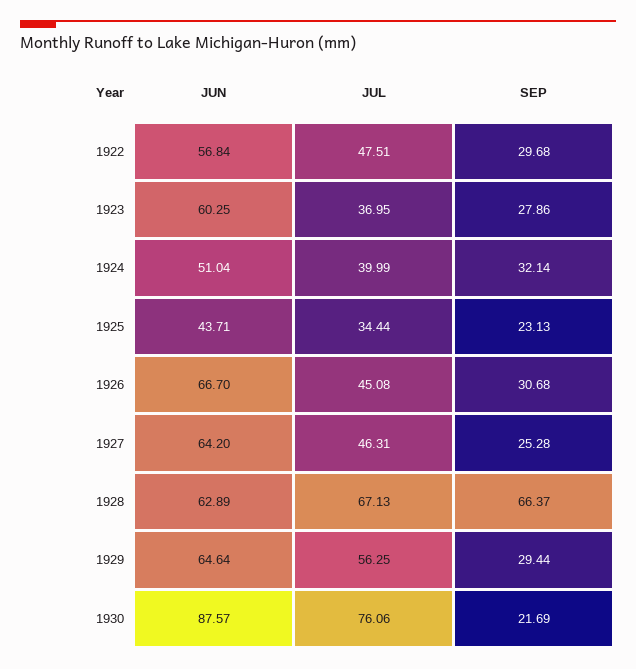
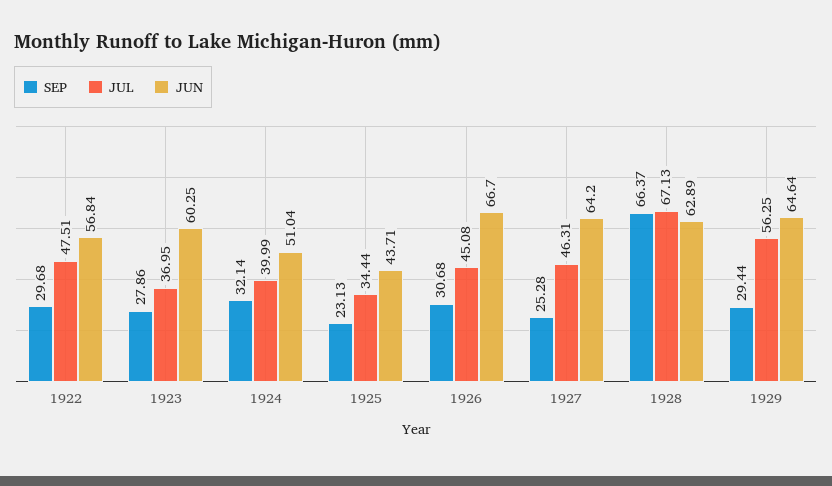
JUN, 1930: 87.57 -> none
JUL, 1930: 76.06 -> none
SEP, 1930: 21.69 -> none

